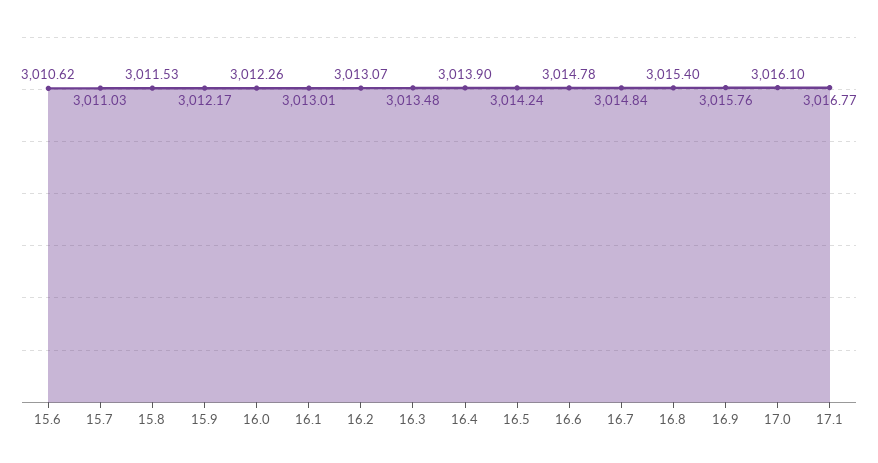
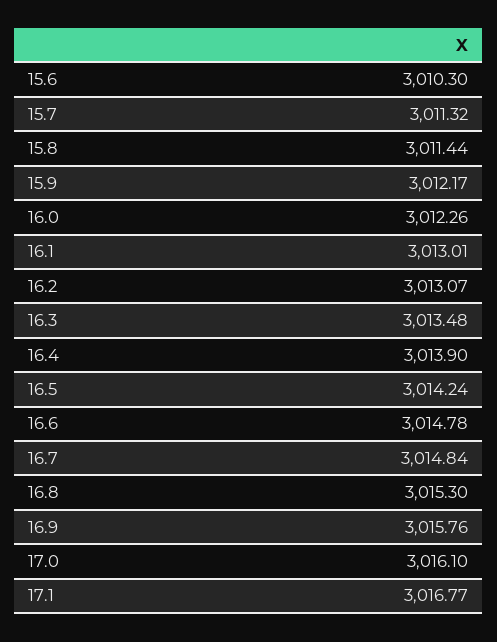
15.6: 3010.62 -> 3010.3
15.7: 3011.03 -> 3011.32
15.8: 3011.53 -> 3011.44
16.8: 3015.4 -> 3015.3

